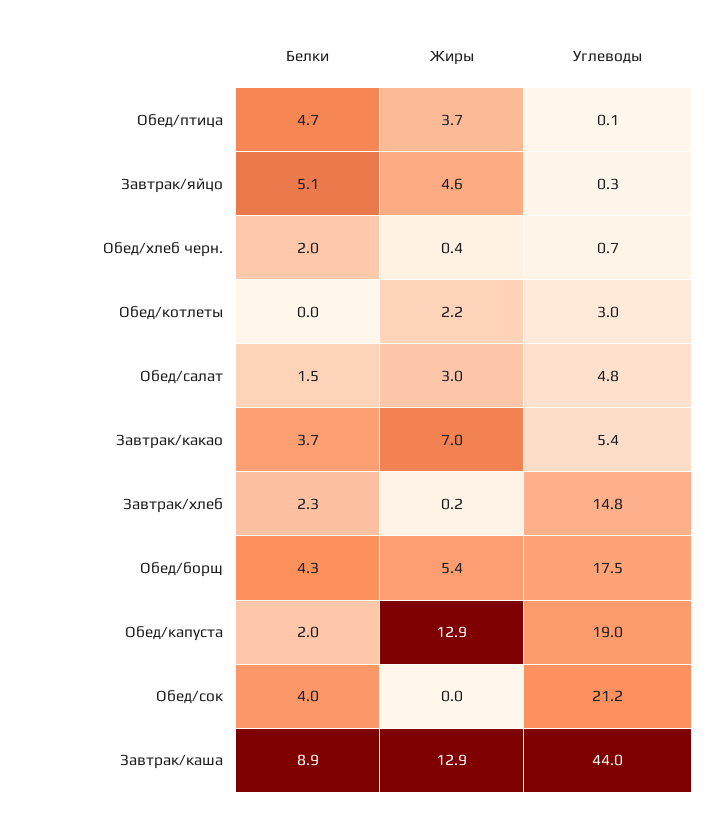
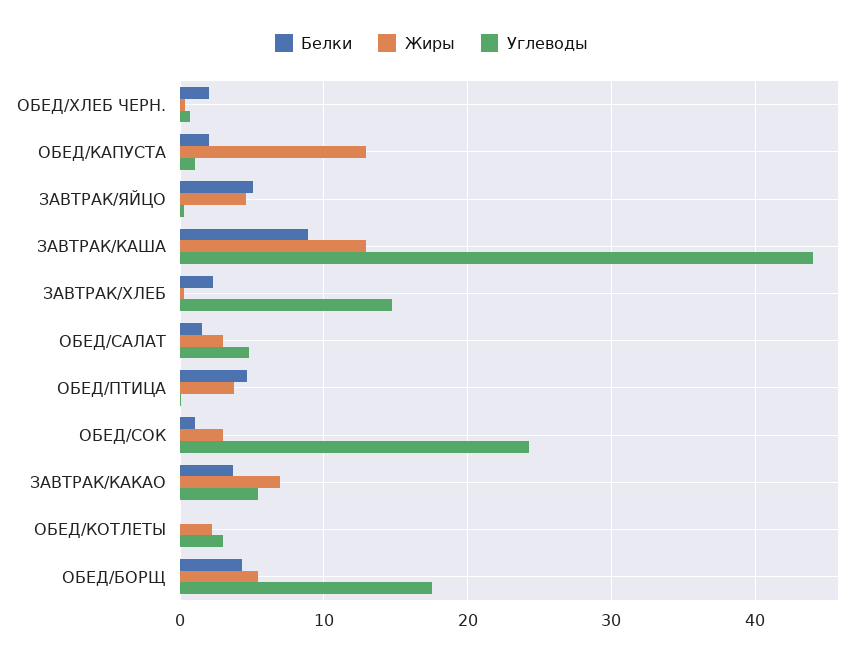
Углеводы, Обед/капуста: 19 -> 1
Белки, Обед/сок: 4 -> 1
Жиры, Обед/сок: 0 -> 3
Углеводы, Обед/сок: 21.2 -> 24

